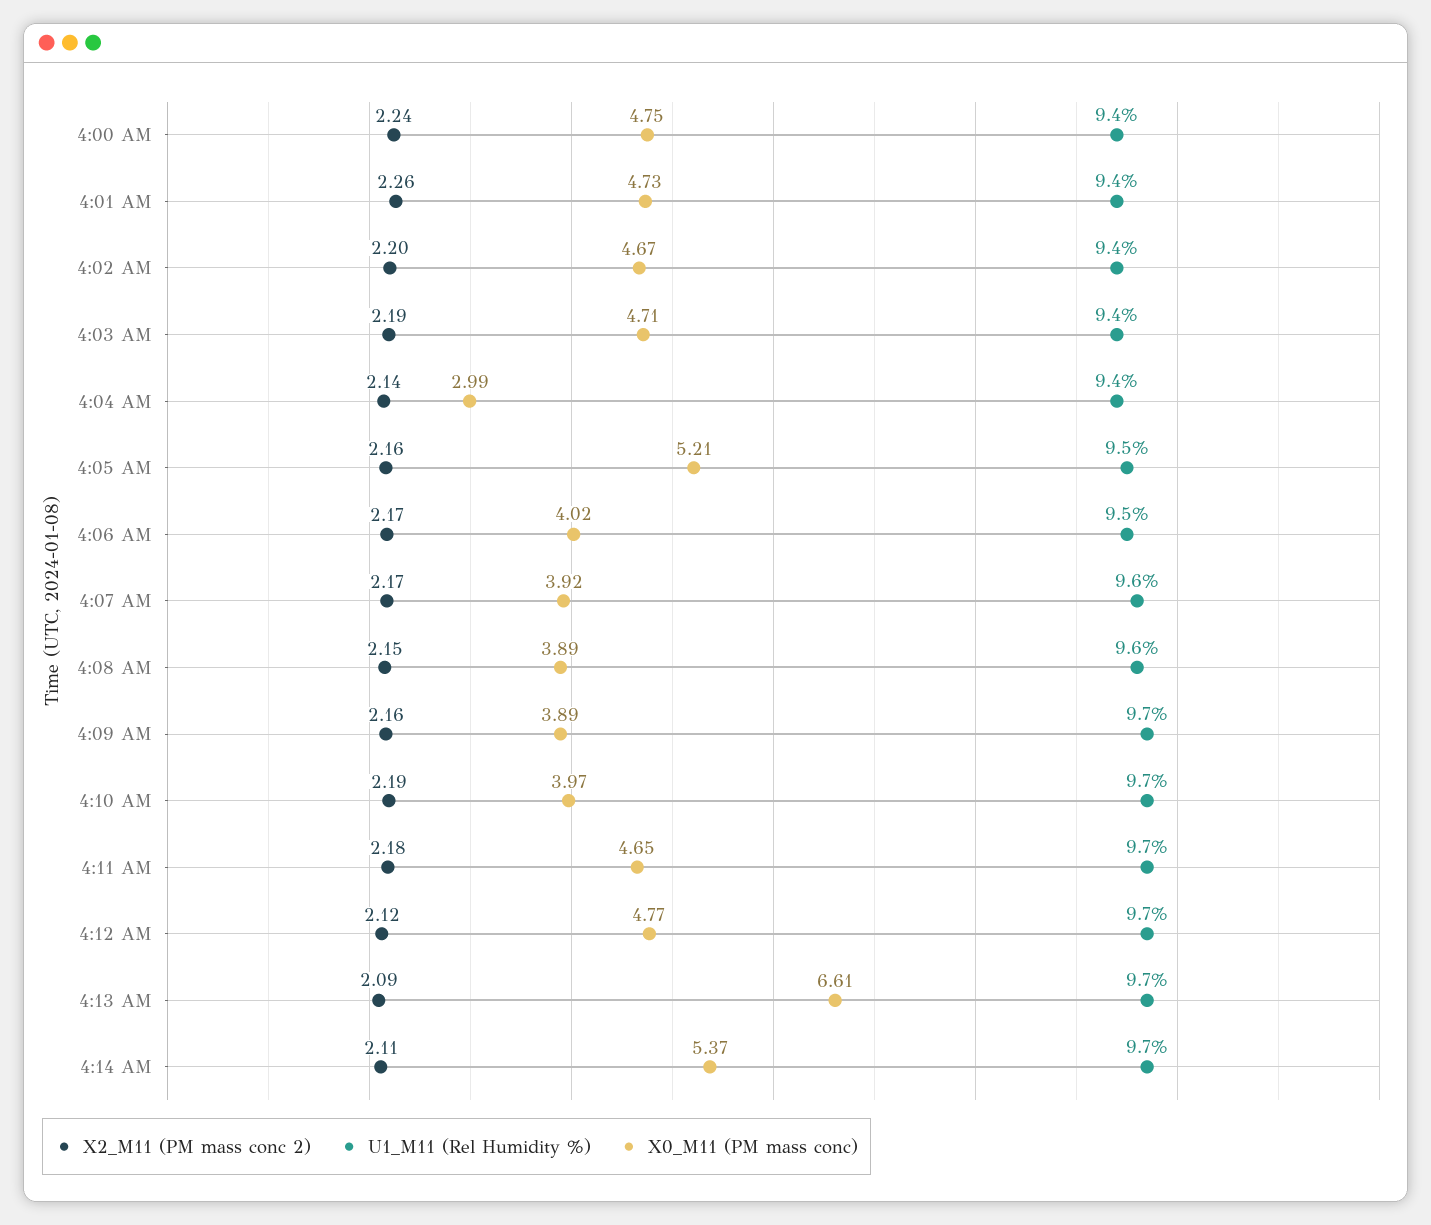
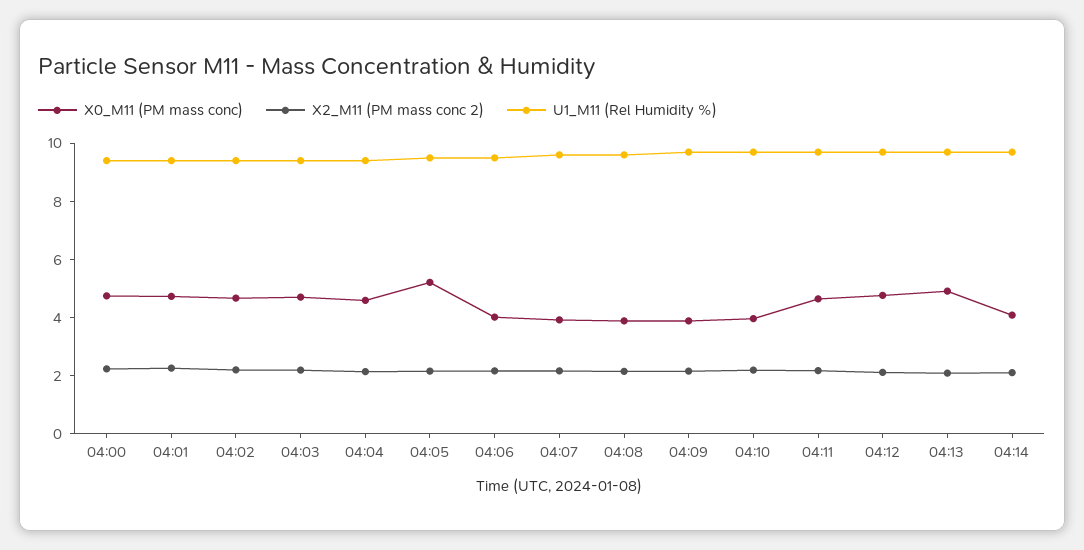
X0_M11 (PM mass conc), 4:04 AM: 2.99 -> 4.5
X0_M11 (PM mass conc), 4:13 AM: 6.61 -> 5
X0_M11 (PM mass conc), 4:14 AM: 5.37 -> 4

